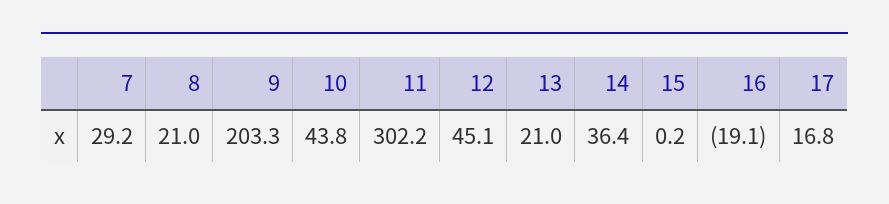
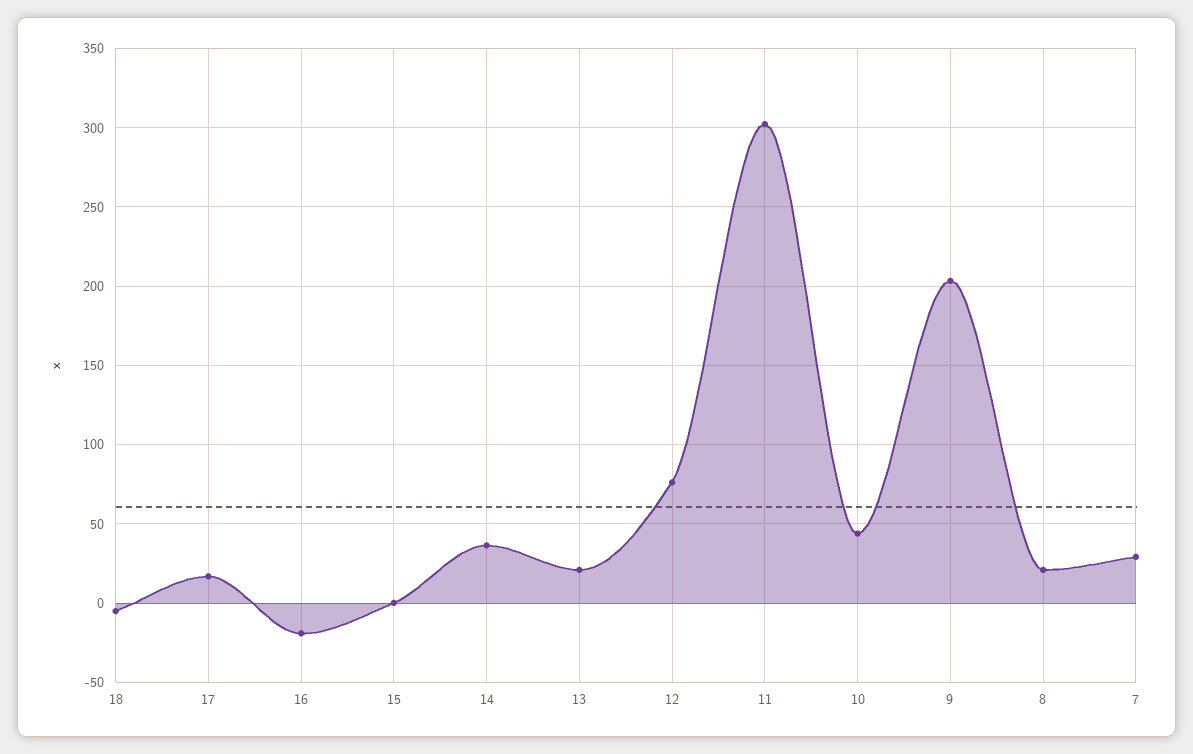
12: 45.1 -> 75
18: none -> -5

